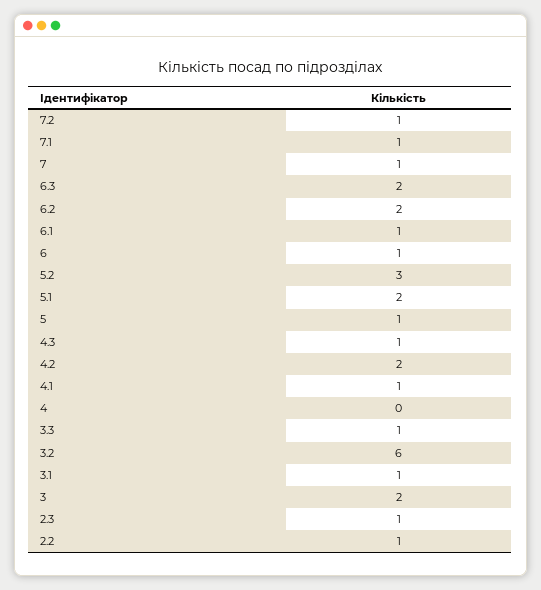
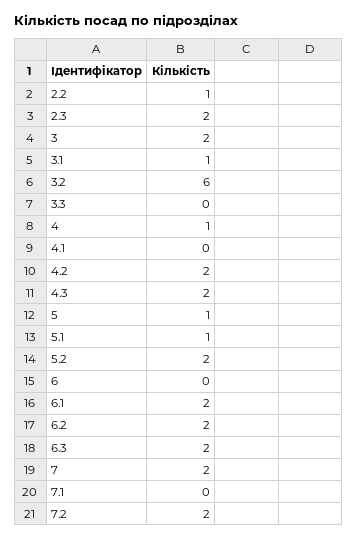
7.2: 1 -> 2
7.1: 1 -> 0
7: 1 -> 2
6.1: 1 -> 2
6: 1 -> 0
5.2: 3 -> 2
5.1: 2 -> 1
4.3: 1 -> 2
4.1: 1 -> 0
4: 0 -> 1
3.3: 1 -> 0
2.3: 1 -> 2

